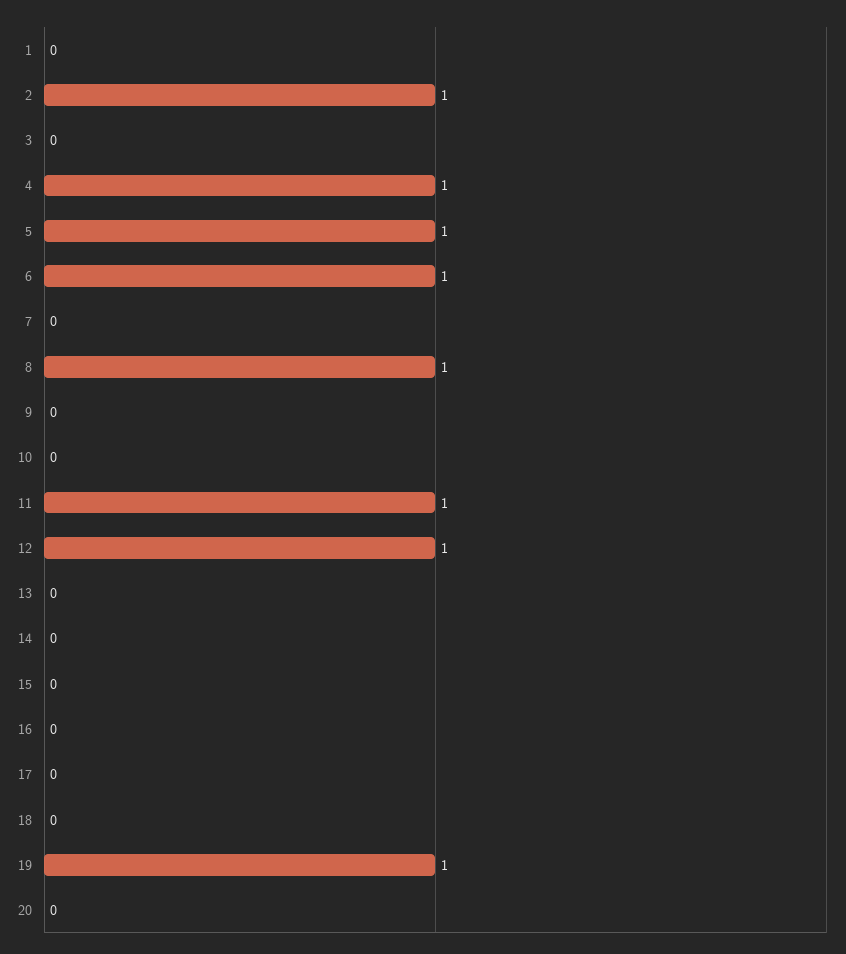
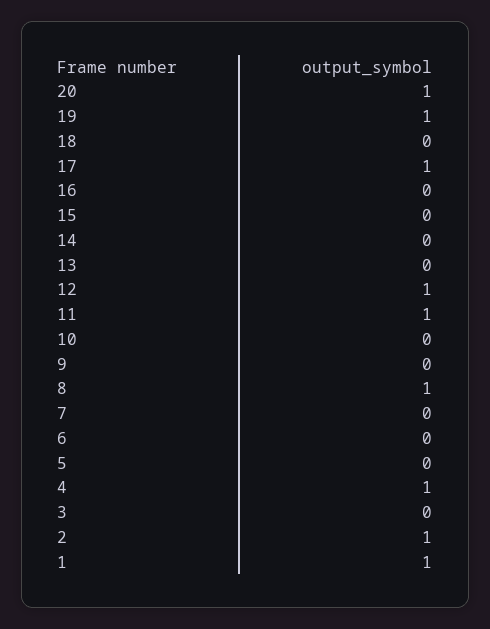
1: 0 -> 1
5: 1 -> 0
6: 1 -> 0
17: 0 -> 1
20: 0 -> 1

